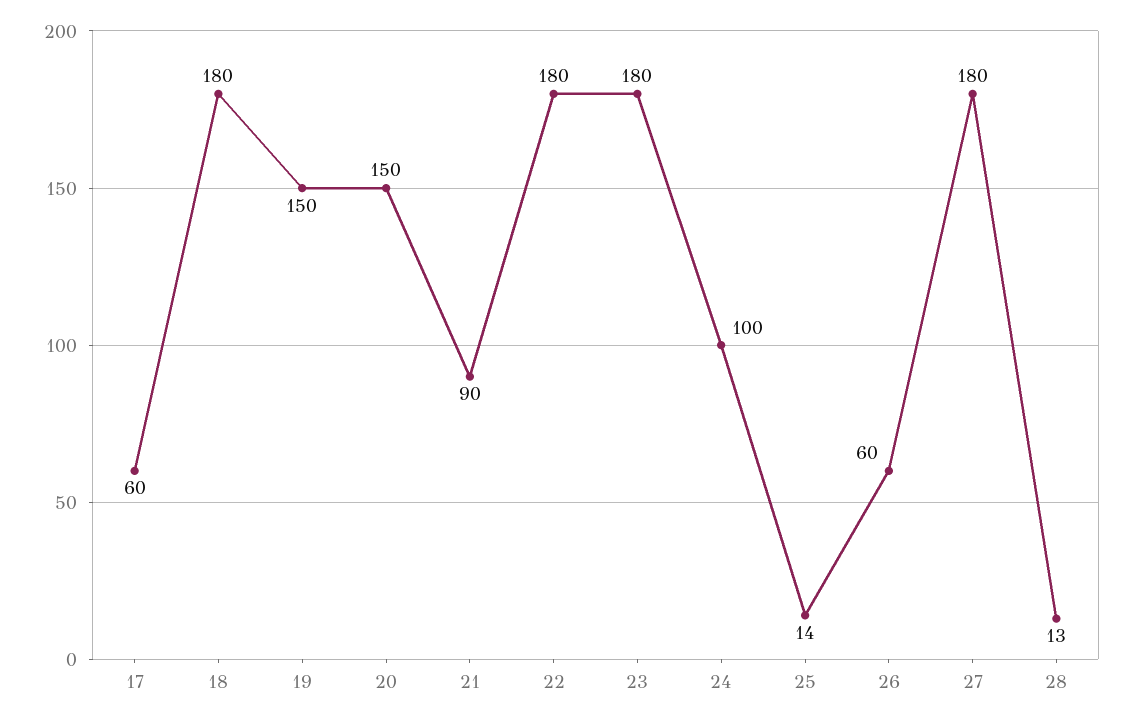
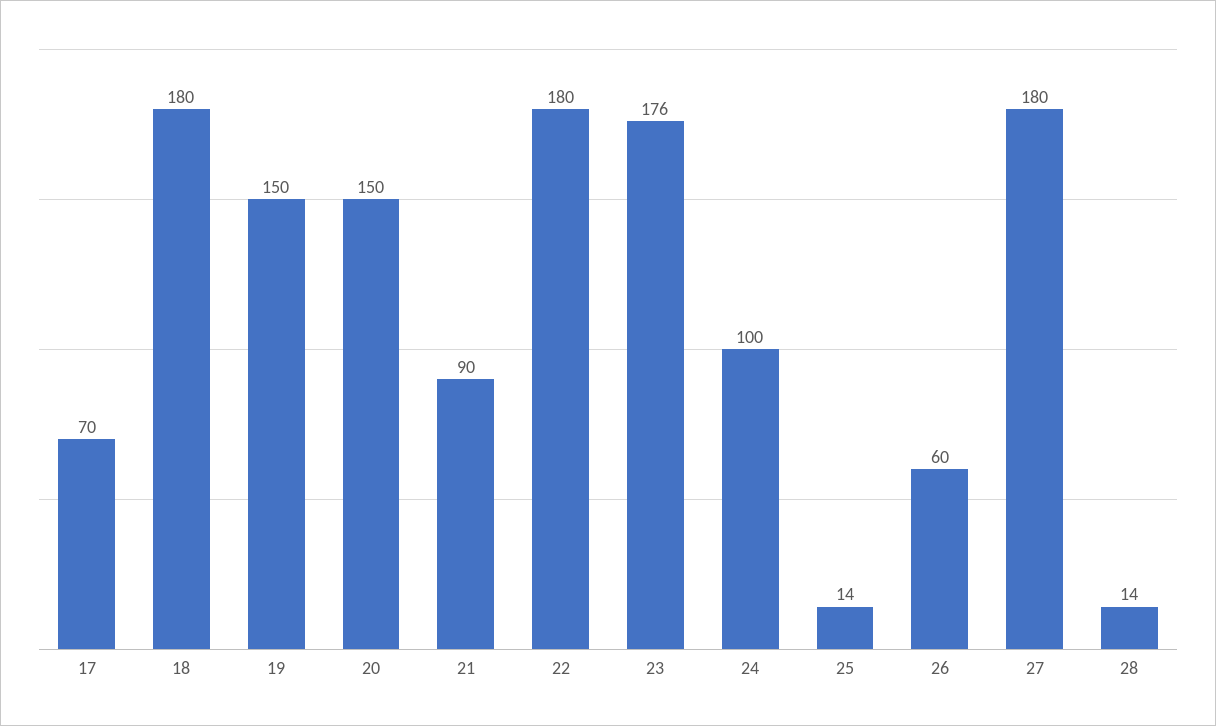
17: 60 -> 70
23: 180 -> 176
28: 13 -> 14

